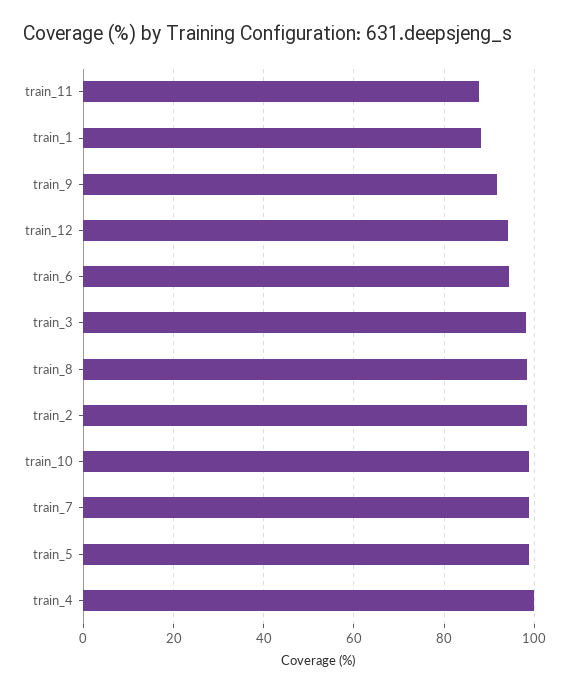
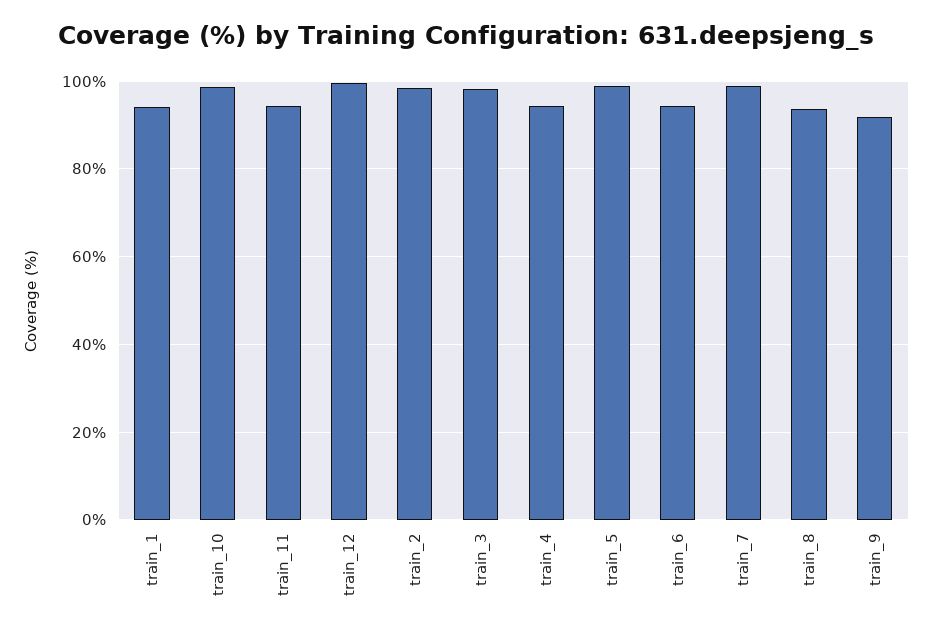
train_11: 88 -> 94
train_1: 88 -> 94
train_12: 94 -> 100
train_8: 98 -> 94
train_4: 100 -> 94

